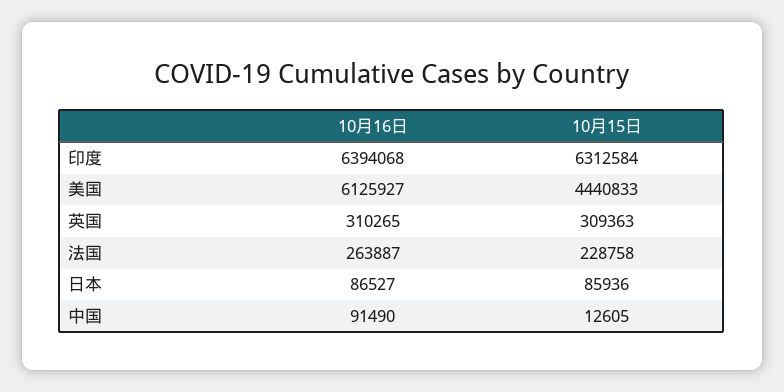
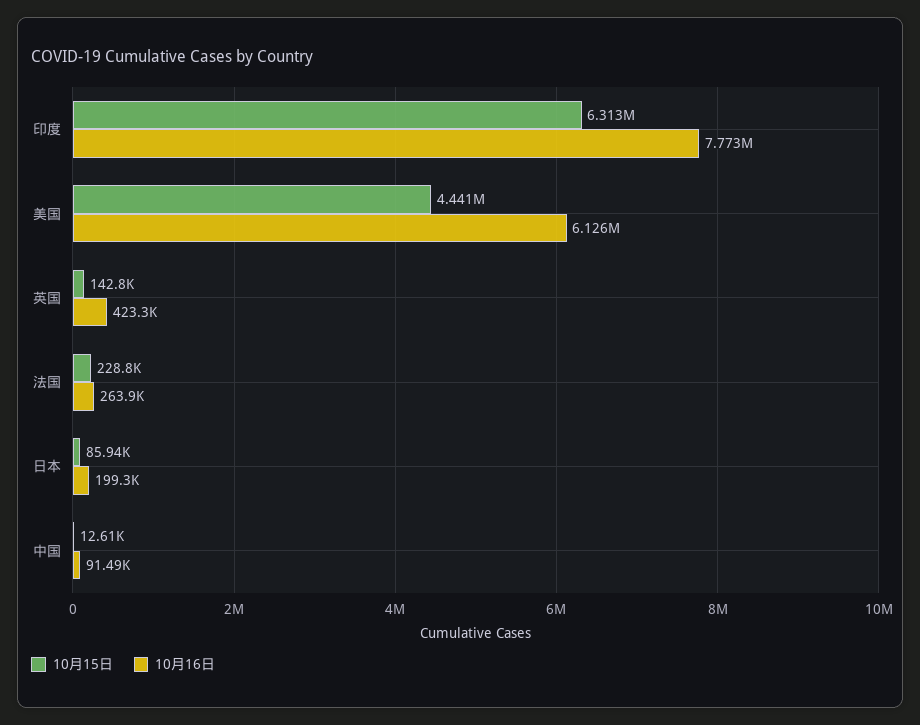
10月16日, 印度: 6394068 -> 7773000
10月16日, 英国: 310265 -> 423300
10月15日, 英国: 309363 -> 142800
10月16日, 日本: 86527 -> 199300

